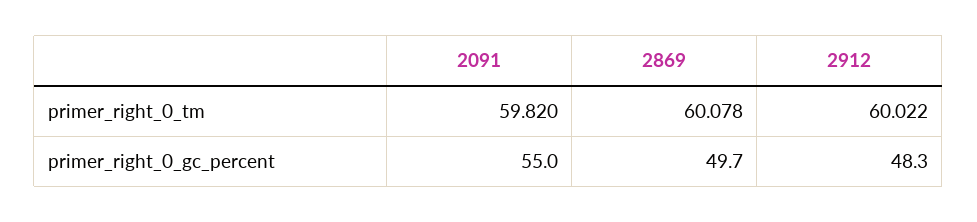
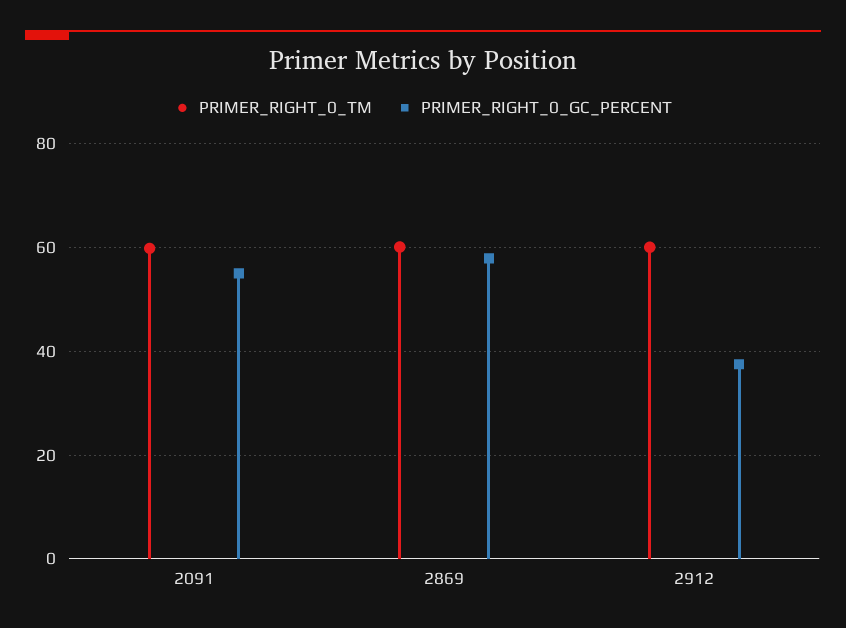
primer_right_0_gc_percent, 2869: 49.7 -> 58
primer_right_0_gc_percent, 2912: 48.3 -> 38

